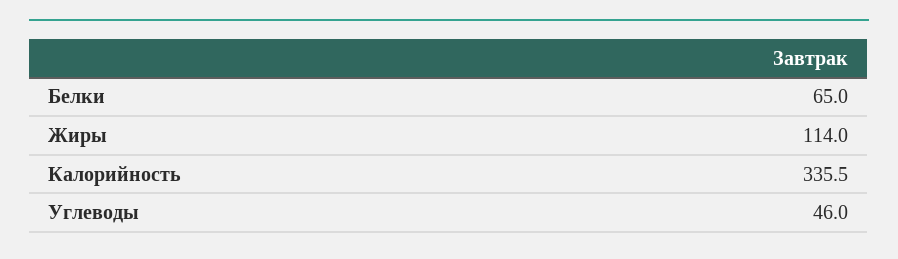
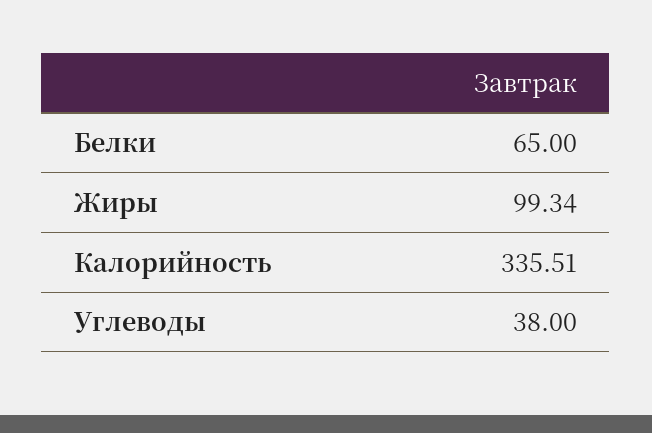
Жиры: 114 -> 99.34
Углеводы: 46 -> 38

